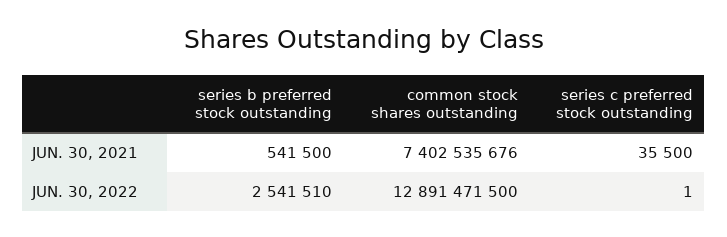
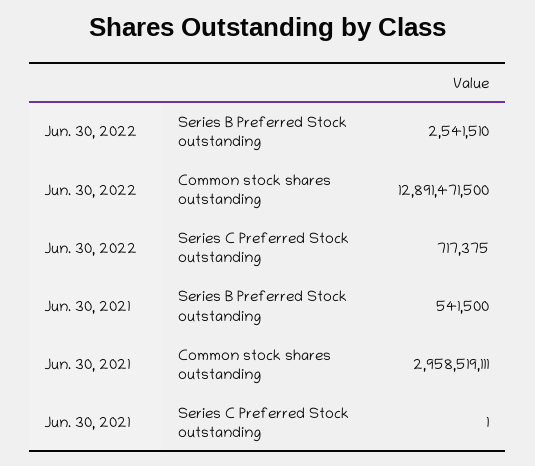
common stock shares outstanding, JUN. 30, 2021: 7402535676 -> 2958519111
series c preferred stock outstanding, JUN. 30, 2021: 35500 -> 1
series c preferred stock outstanding, JUN. 30, 2022: 1 -> 717375

